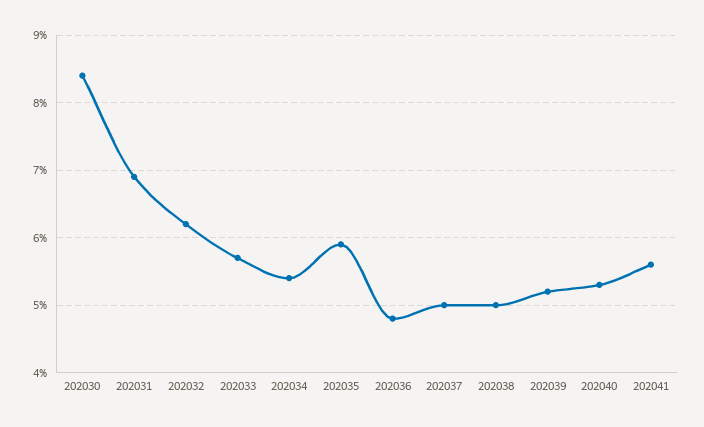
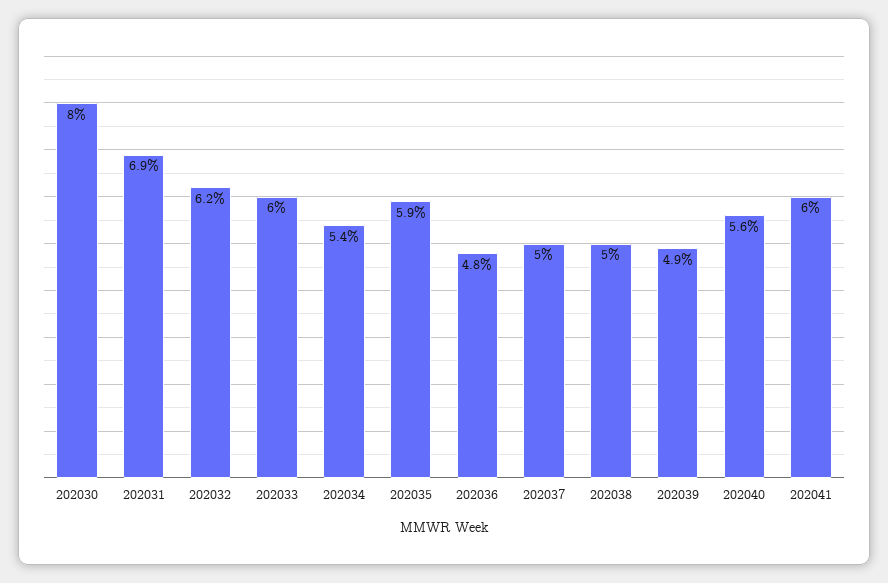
202030: 8.4 -> 8
202033: 5.7 -> 6
202039: 5.2 -> 4.9
202040: 5.3 -> 5.6
202041: 5.6 -> 6

